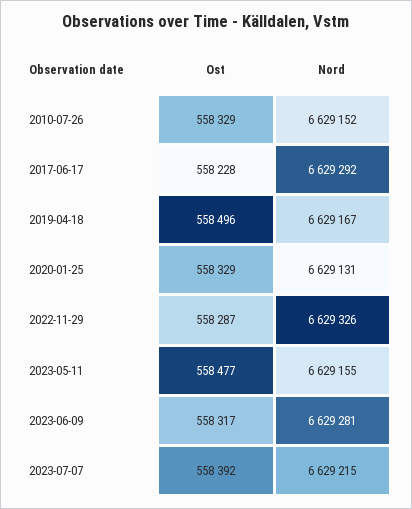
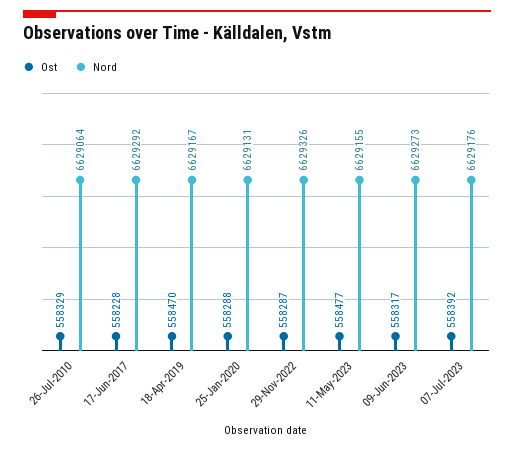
Nord, 2010-07-26: 6629152 -> 6629064
Ost, 2019-04-18: 558496 -> 558470
Ost, 2020-01-25: 558329 -> 558288
Nord, 2023-06-09: 6629281 -> 6629273
Nord, 2023-07-07: 6629215 -> 6629176

